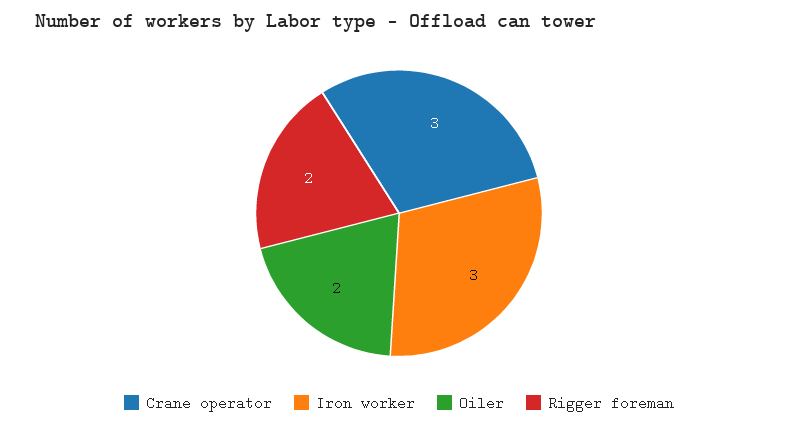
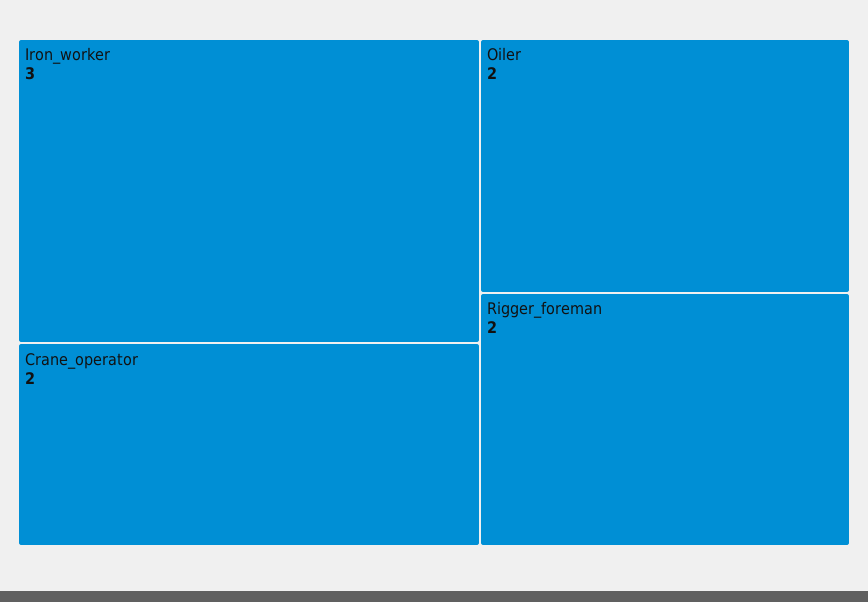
Crane operator: 3 -> 2

